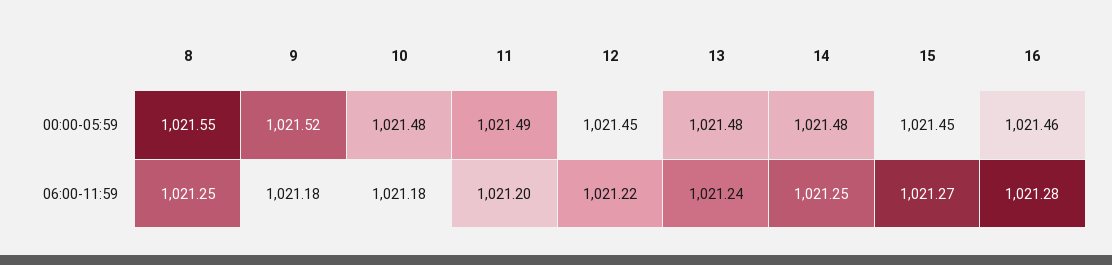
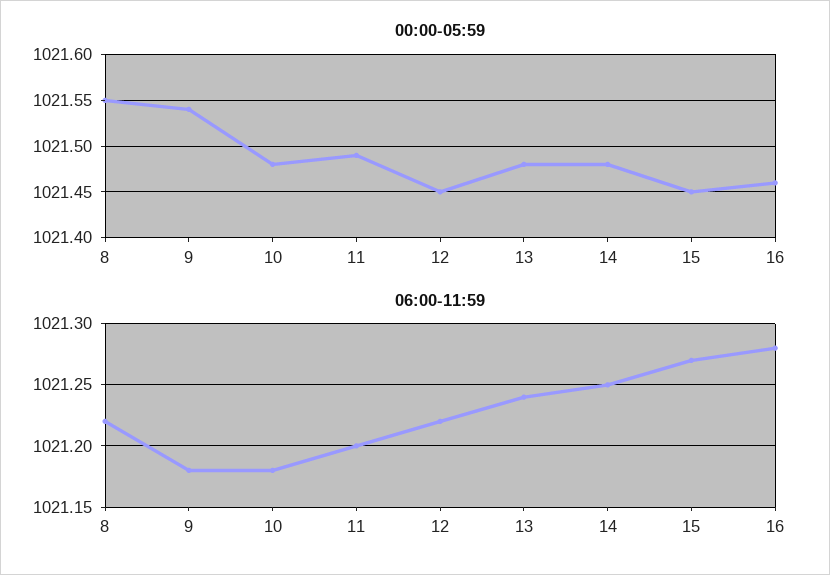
00:00-05:59, 9: 1021.52 -> 1021.54
06:00-11:59, 8: 1021.25 -> 1021.22

